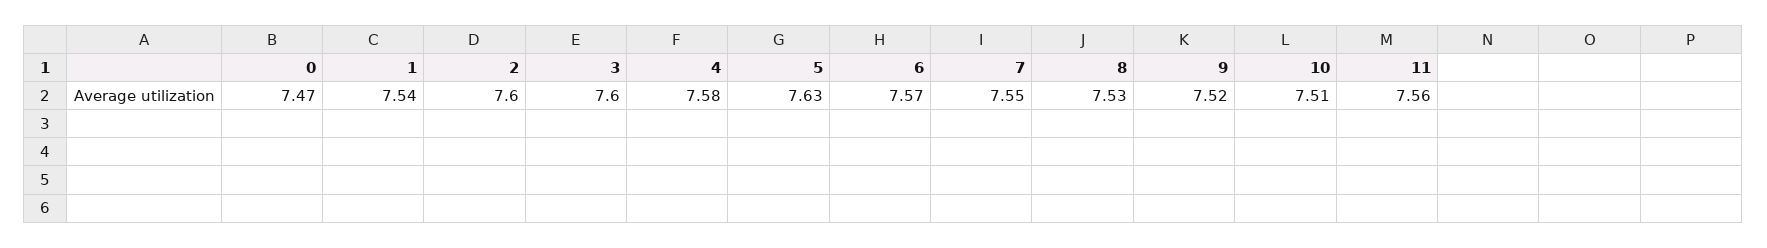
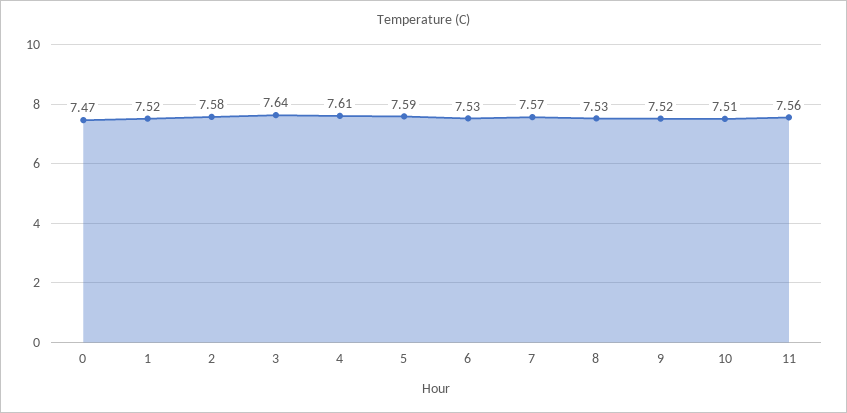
1: 7.54 -> 7.52
2: 7.6 -> 7.58
3: 7.6 -> 7.64
4: 7.58 -> 7.61
5: 7.63 -> 7.59
6: 7.57 -> 7.53
7: 7.55 -> 7.57

